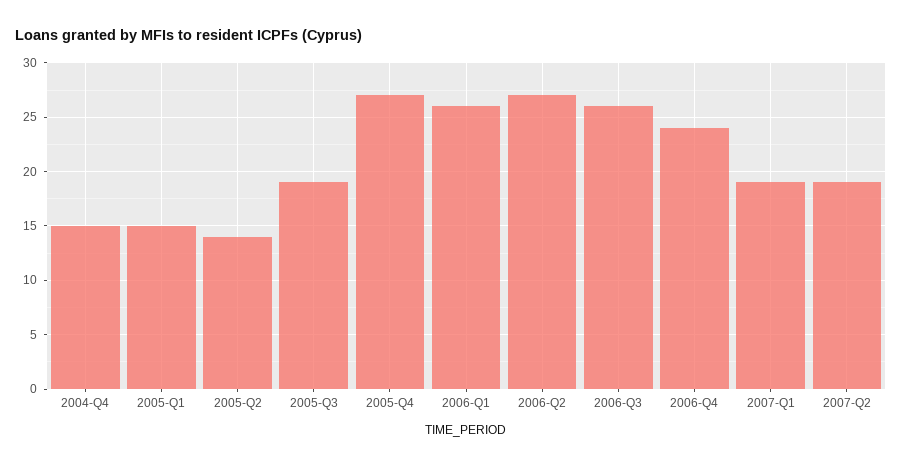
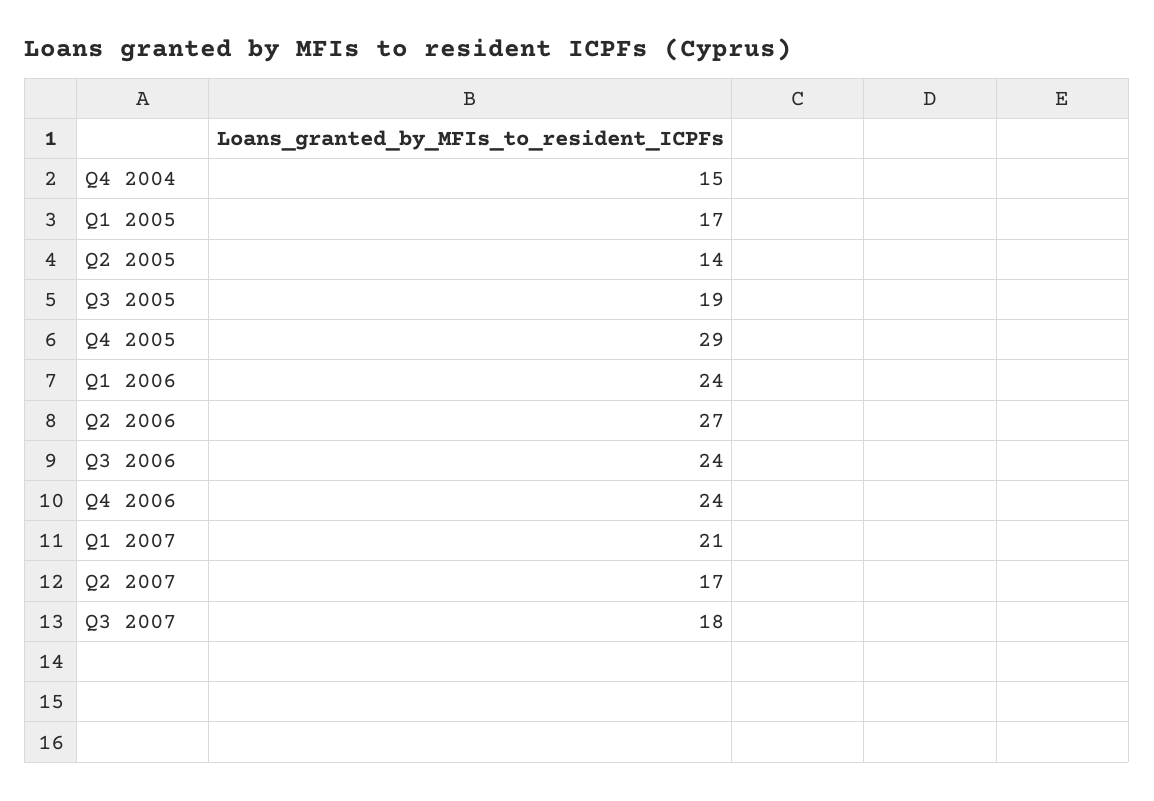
2005-Q1: 15 -> 17
2005-Q4: 27 -> 29
2006-Q1: 26 -> 24
2006-Q3: 26 -> 24
2007-Q1: 19 -> 21
2007-Q2: 19 -> 17
Q3 2007: none -> 18

